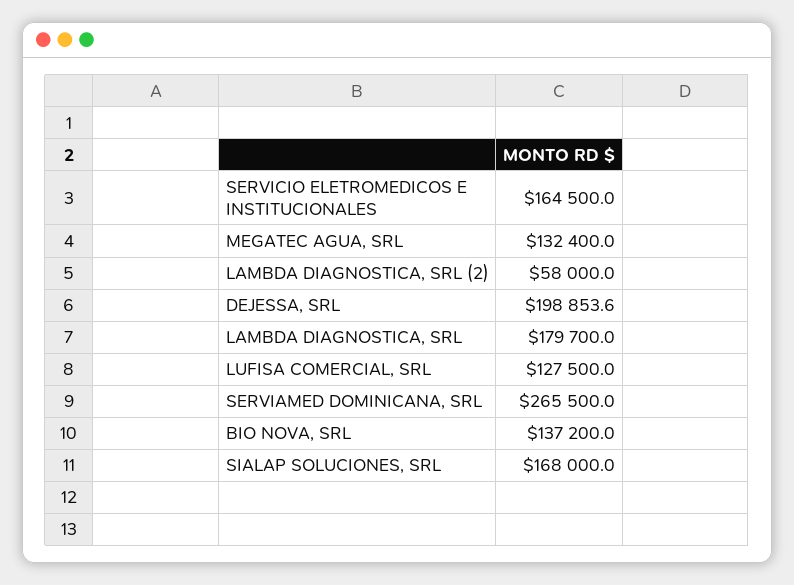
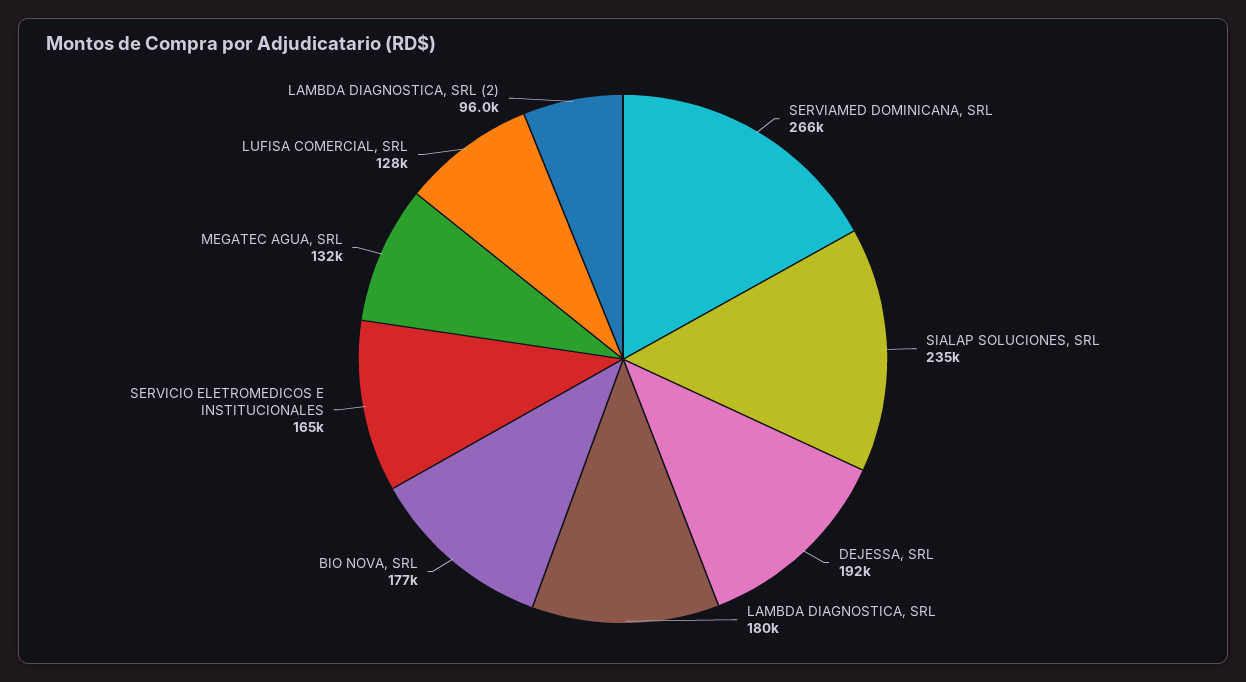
LAMBDA DIAGNOSTICA, SRL (2): 58000 -> 96000
DEJESSA, SRL: 198853.6 -> 192000
BIO NOVA, SRL: 137200 -> 177000
SIALAP SOLUCIONES, SRL: 168000 -> 235000

